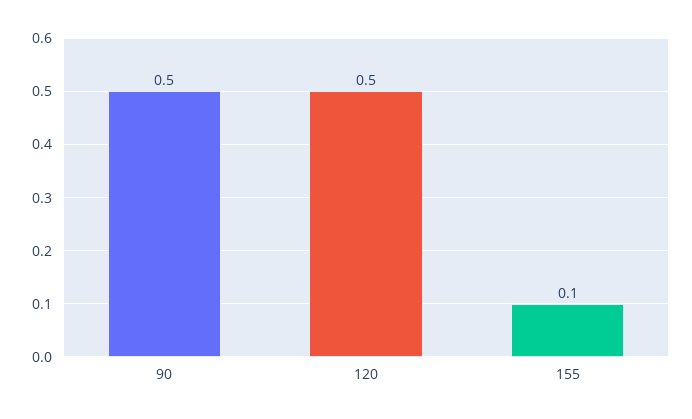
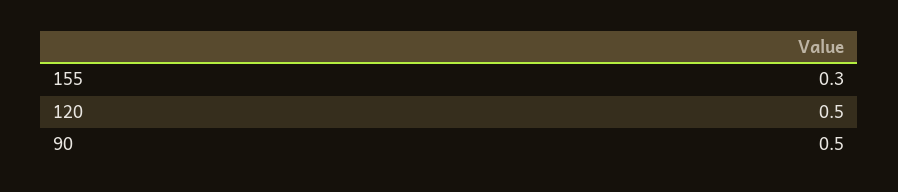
155: 0.1 -> 0.3

